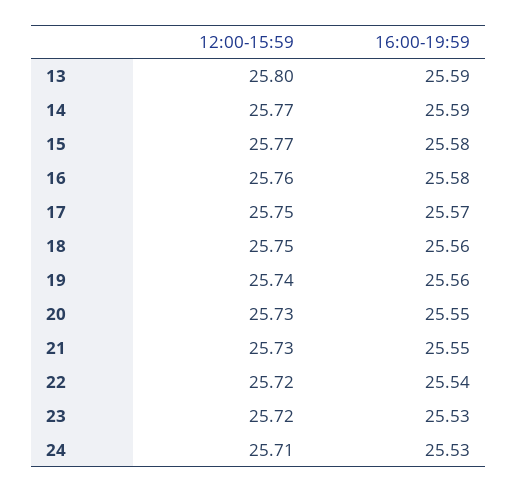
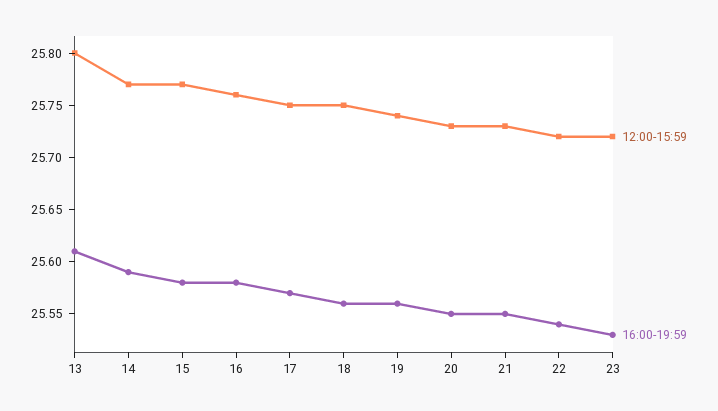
16:00-19:59, 13: 25.59 -> 25.61
12:00-15:59, 24: 25.71 -> none
16:00-19:59, 24: 25.53 -> none

